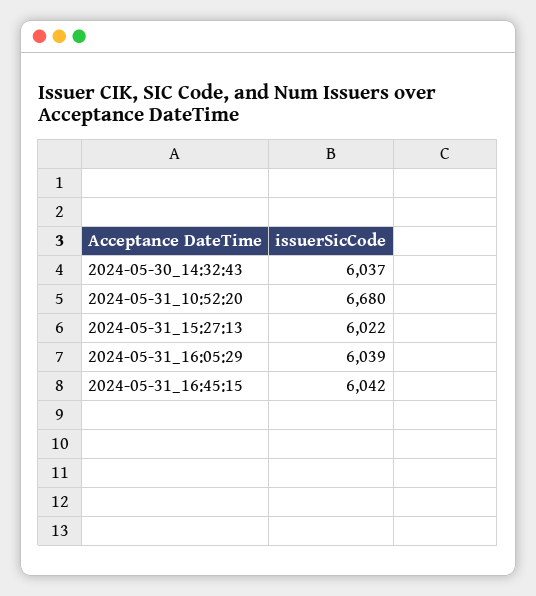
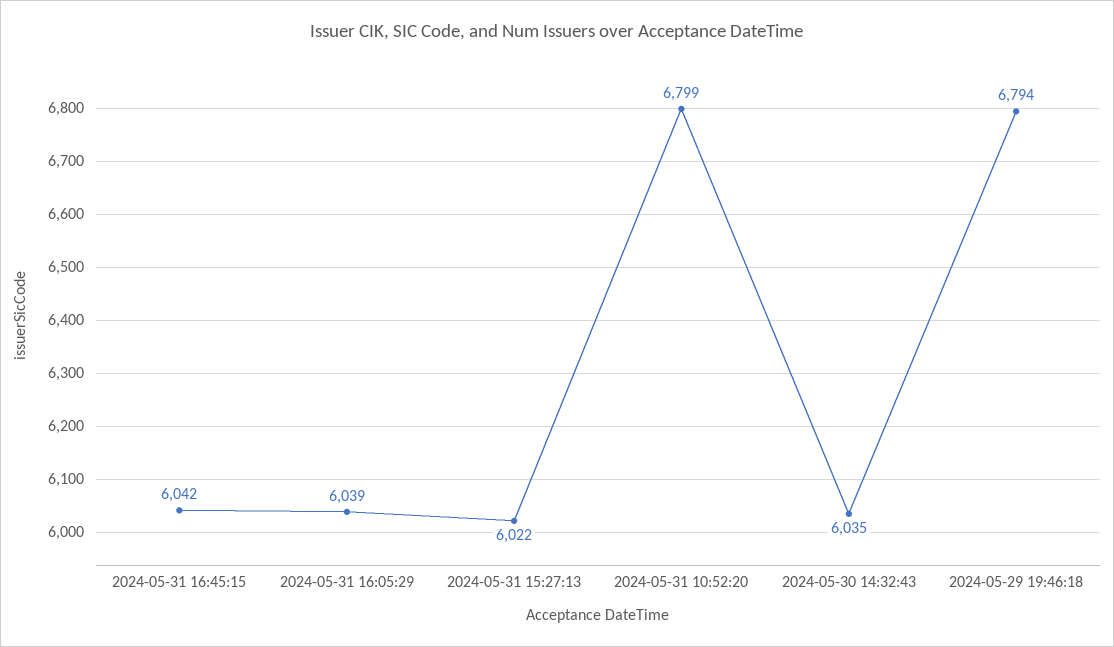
2024-05-30_14:32:43: 6037 -> 6035
2024-05-31_10:52:20: 6680 -> 6799
2024-05-29 19:46:18: none -> 6794

